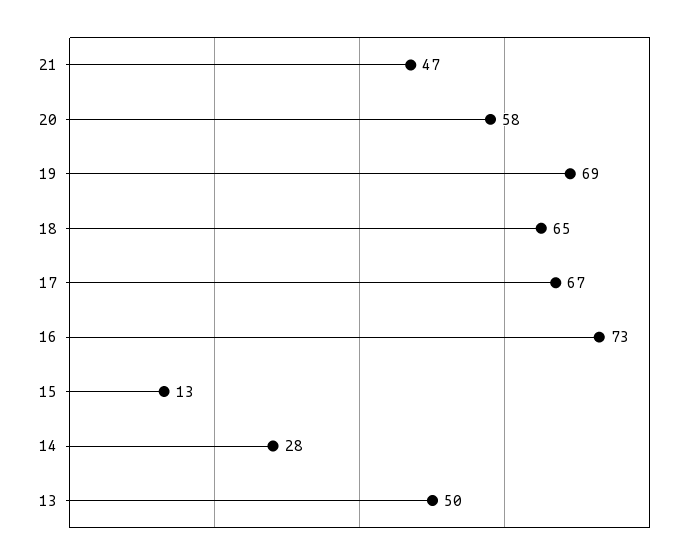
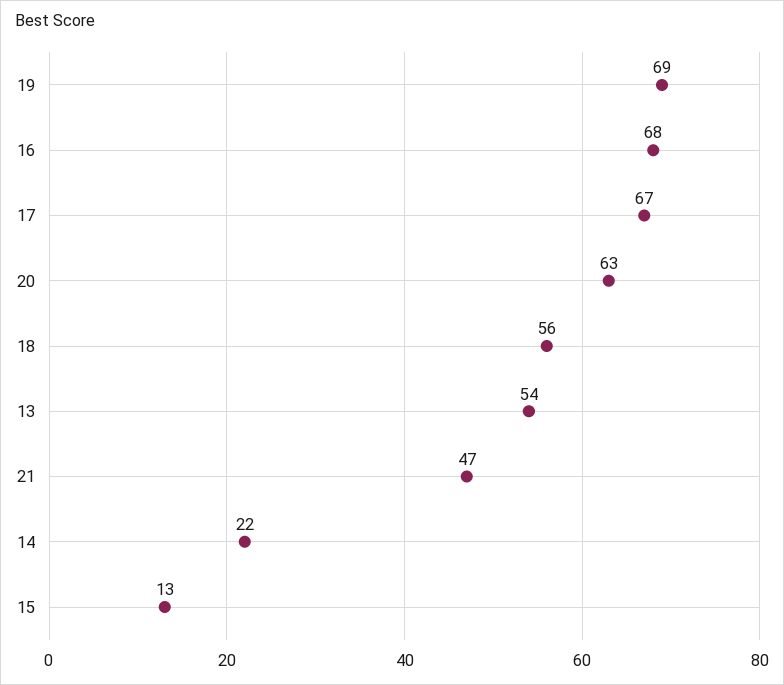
20: 58 -> 63
18: 65 -> 56
16: 73 -> 68
14: 28 -> 22
13: 50 -> 54

